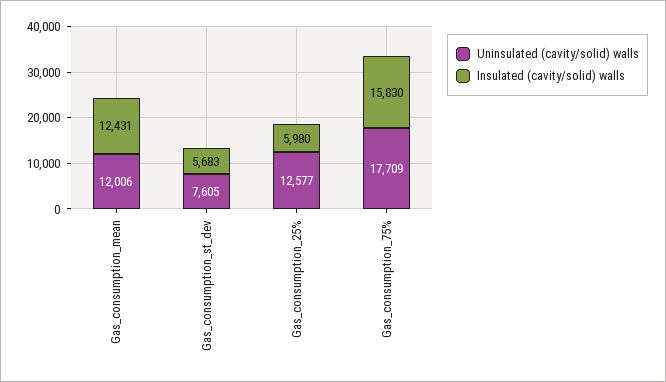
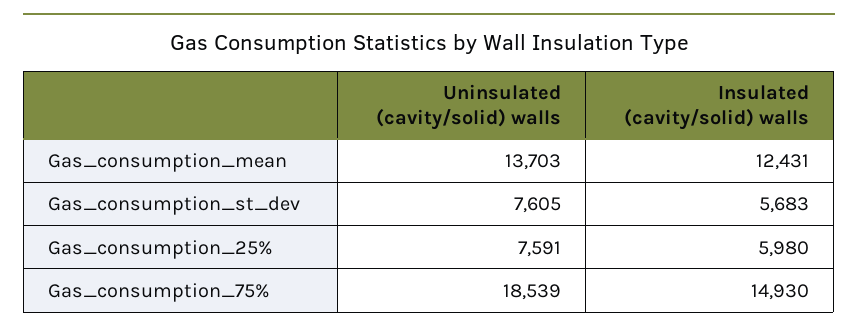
Uninsulated (cavity/solid) walls, Gas_consumption_mean: 12006 -> 13703
Uninsulated (cavity/solid) walls, Gas_consumption_25%: 12577 -> 7591
Uninsulated (cavity/solid) walls, Gas_consumption_75%: 17709 -> 18539
Insulated (cavity/solid) walls, Gas_consumption_75%: 15830 -> 14930

